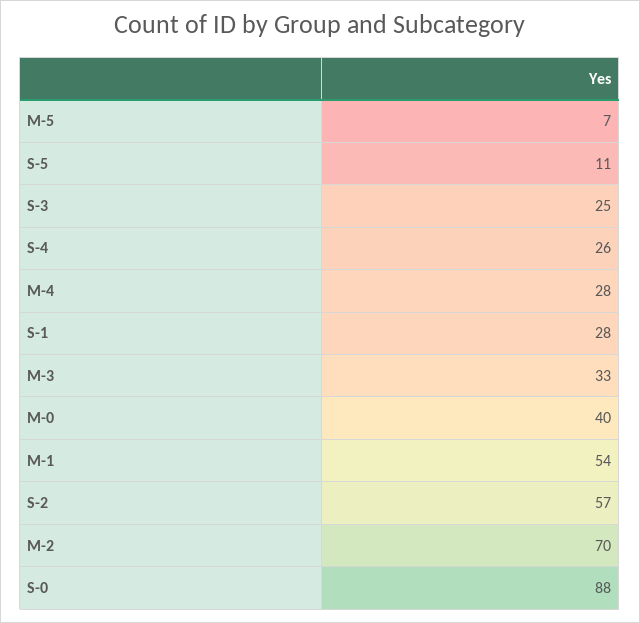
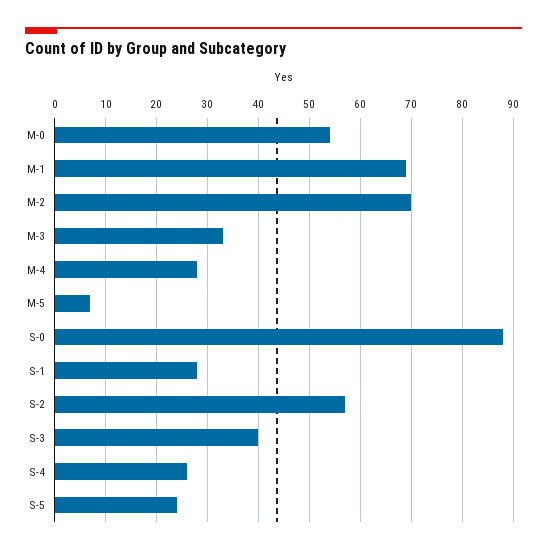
S-5: 11 -> 25
S-3: 25 -> 40
M-0: 40 -> 55
M-1: 54 -> 70

